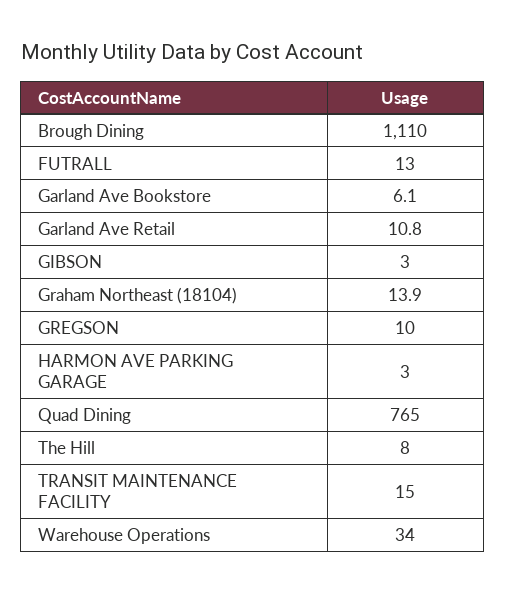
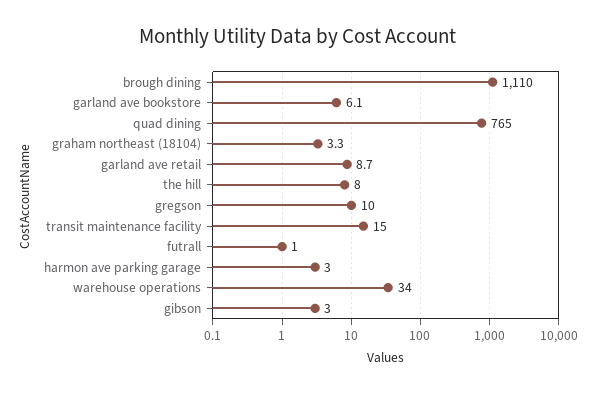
FUTRALL: 13 -> 1
Garland Ave Retail: 10.8 -> 8.7
Graham Northeast (18104): 13.9 -> 3.3

